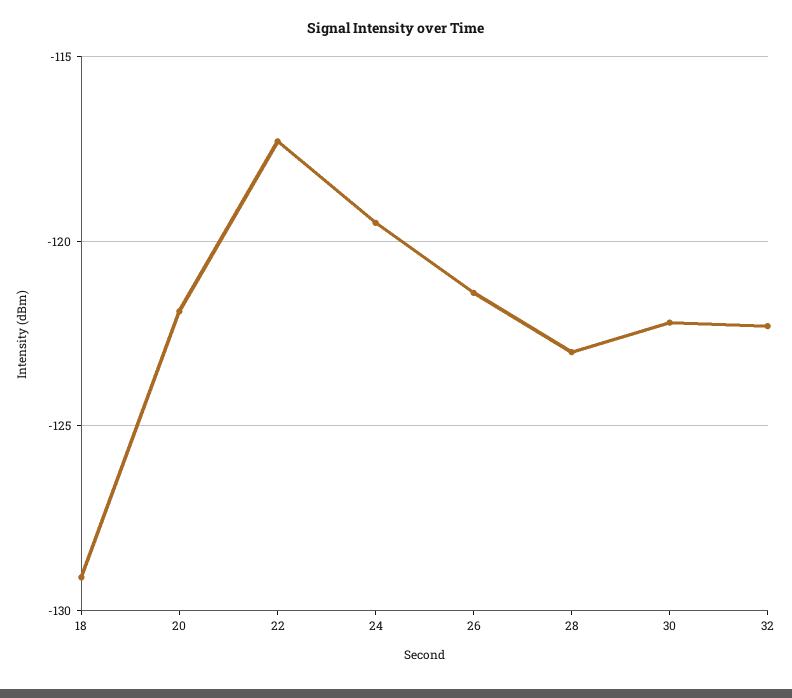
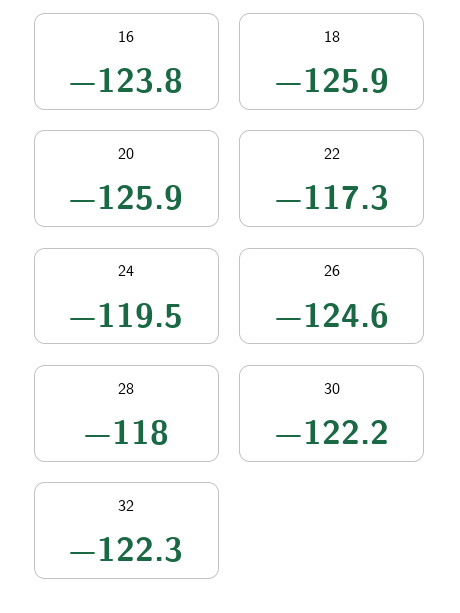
18: -129 -> -125.9
20: -122 -> -125.9
26: -121.5 -> -124.6
28: -123 -> -118
16: none -> -123.8

